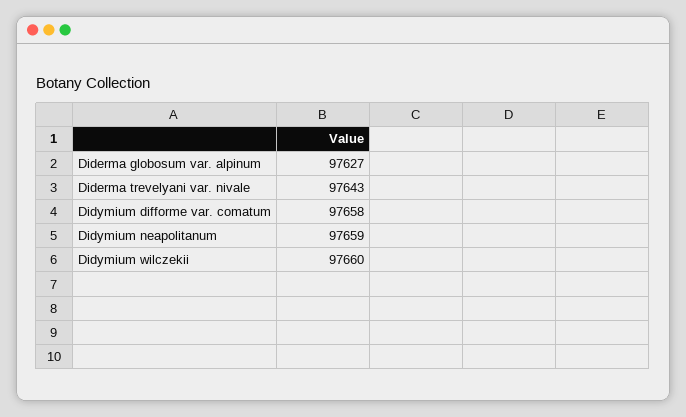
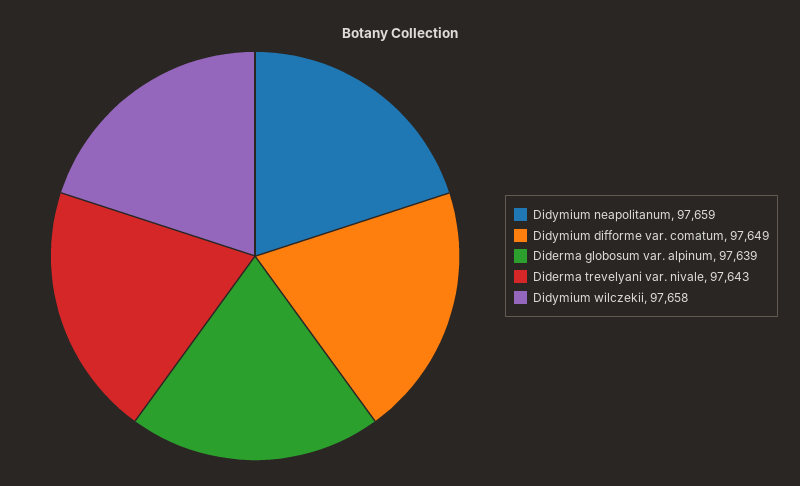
Diderma globosum var. alpinum: 97627 -> 97639
Didymium difforme var. comatum: 97658 -> 97649
Didymium wilczekii: 97660 -> 97658

